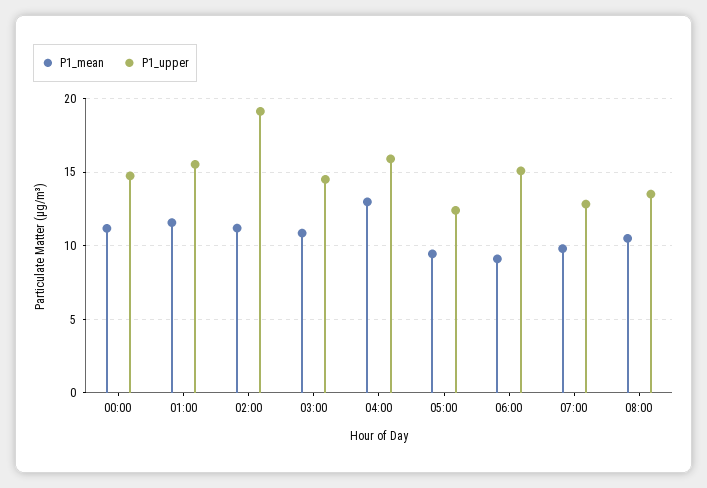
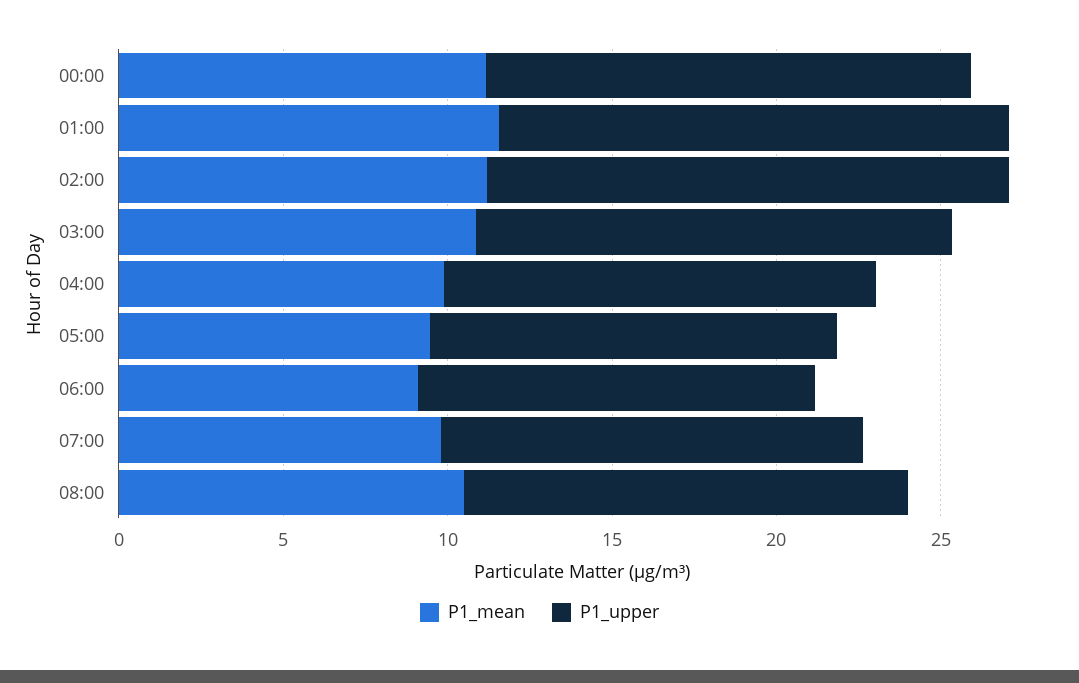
P1_upper, 02:00: 19 -> 16
P1_mean, 04:00: 13 -> 10
P1_upper, 04:00: 16 -> 13
P1_upper, 06:00: 15 -> 12

